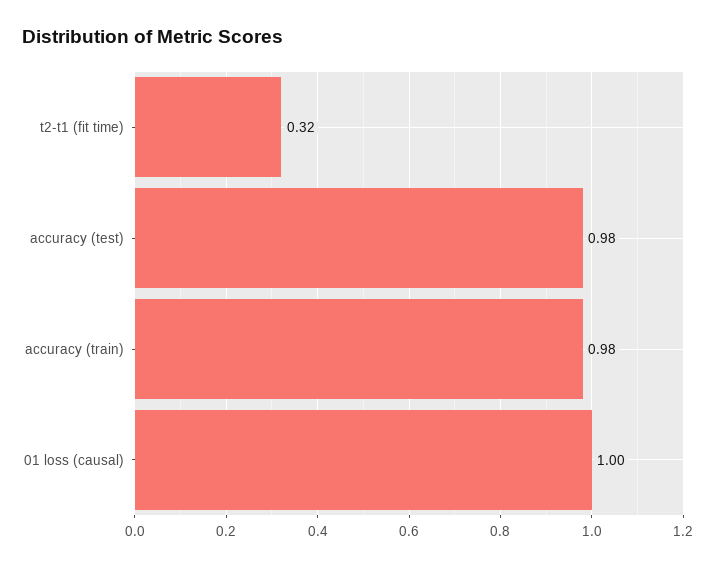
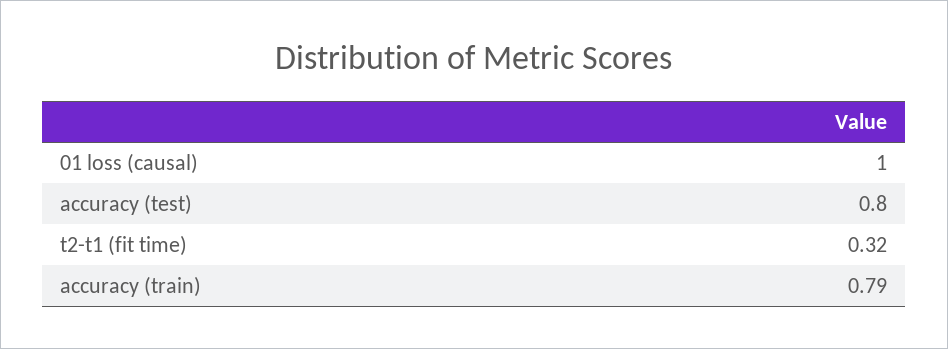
accuracy (test): 0.98 -> 0.8
accuracy (train): 0.98 -> 0.79

